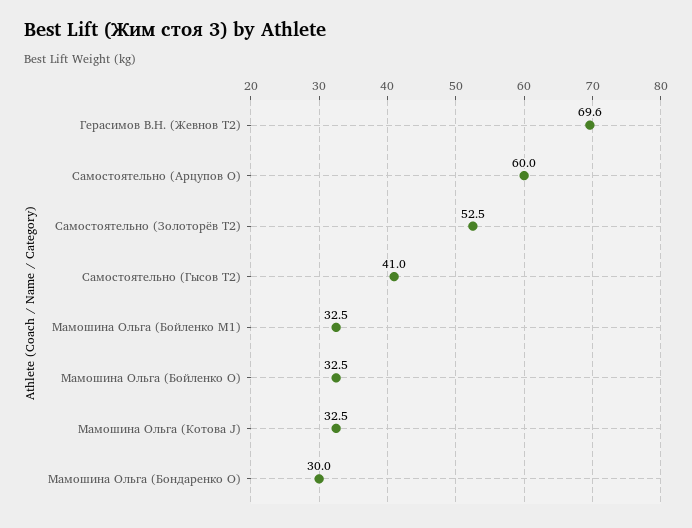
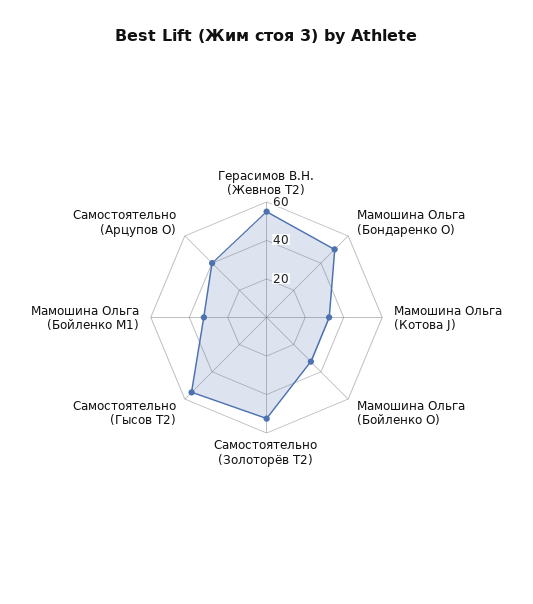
Герасимов В.Н. (Жевнов T2): 69.6 -> 55
Самостоятельно (Арцупов O): 60 -> 40
Самостоятельно (Гысов T2): 41 -> 55
Мамошина Ольга (Бондаренко O): 30 -> 50

